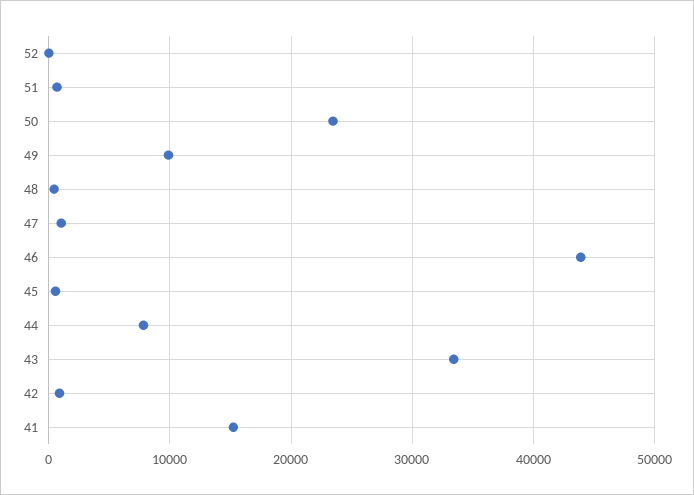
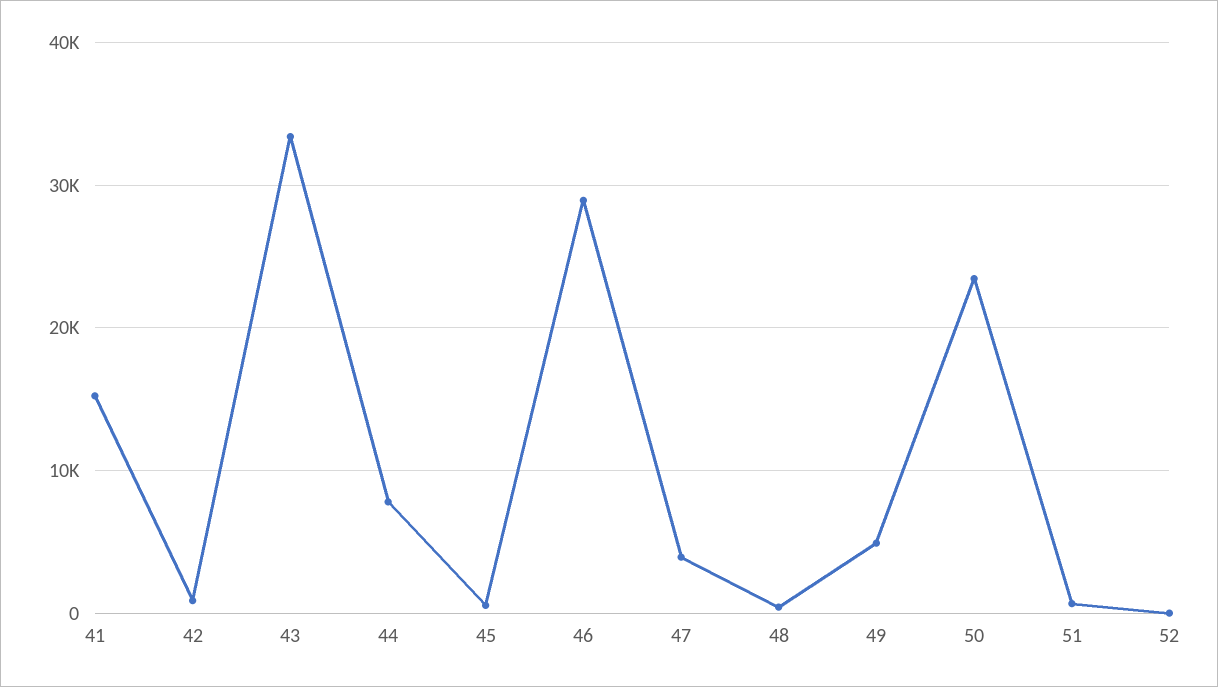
49: 10000 -> 5000
47: 1000 -> 4000
46: 44000 -> 29000

